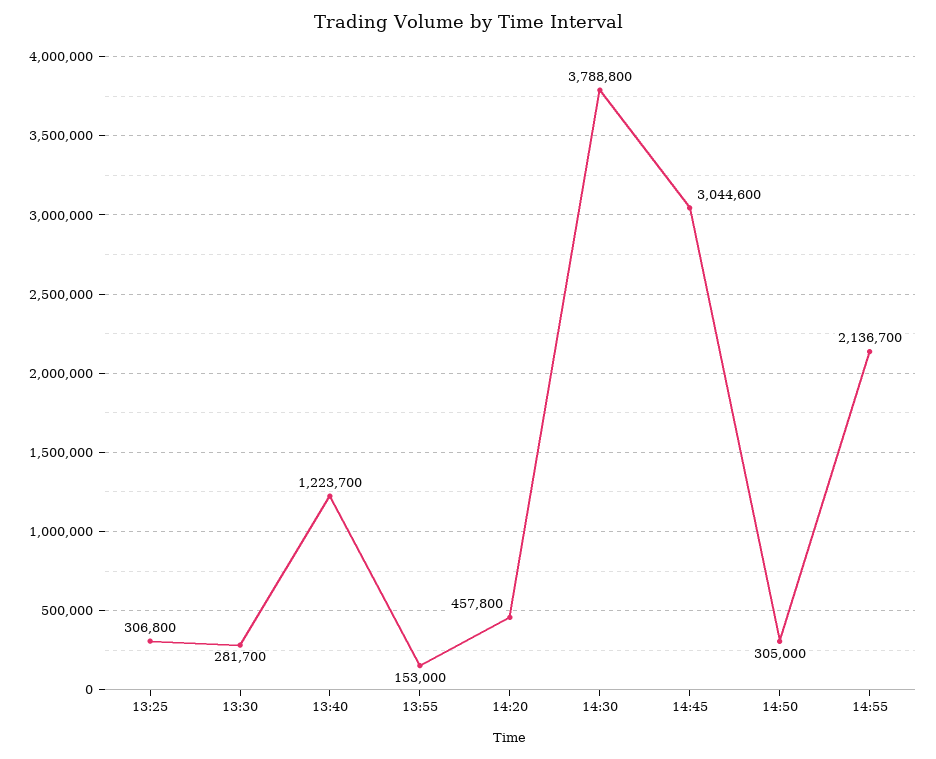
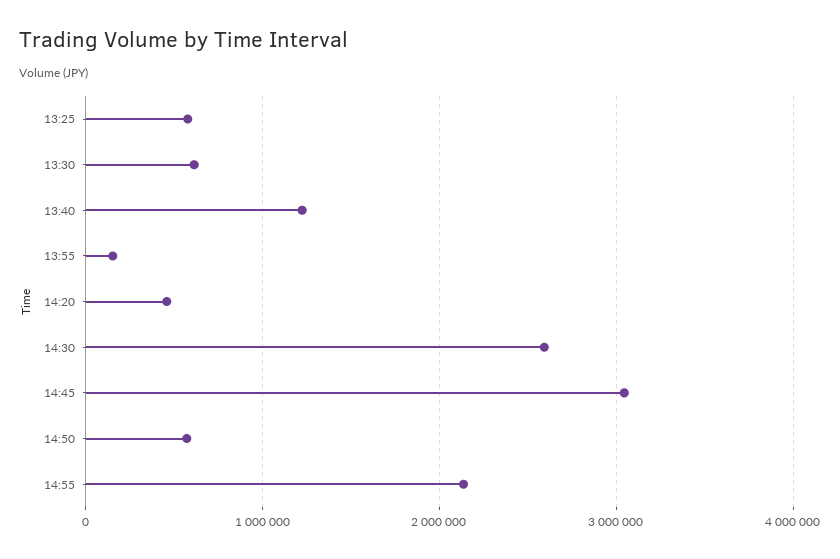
13:25: 306800 -> 600000
13:30: 281700 -> 600000
14:30: 3788800 -> 2600000
14:50: 305000 -> 600000

